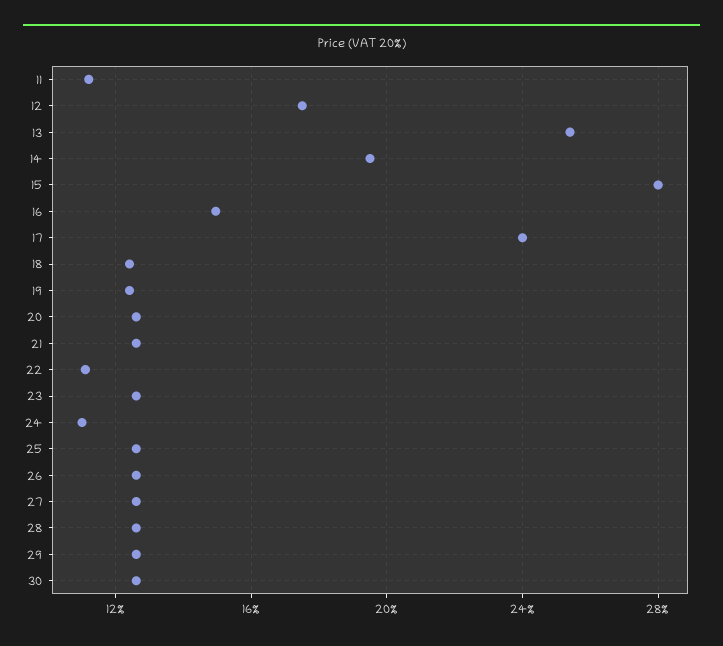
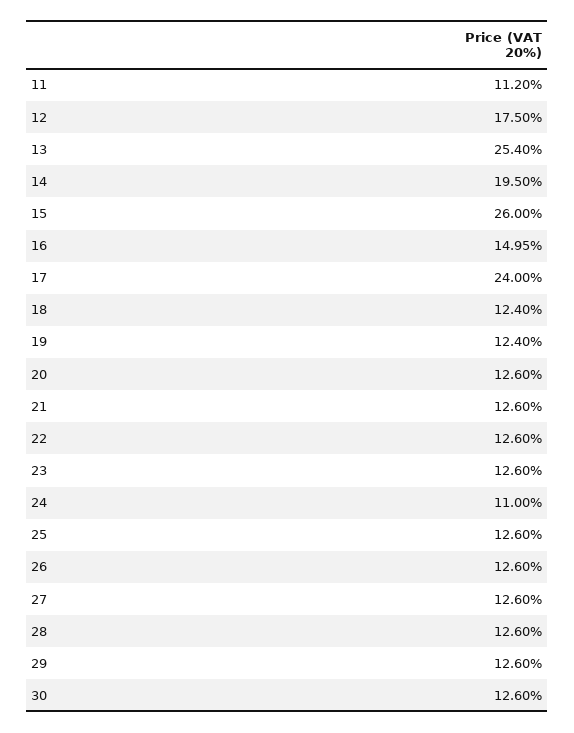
15: 28 -> 26
22: 11 -> 12.6

